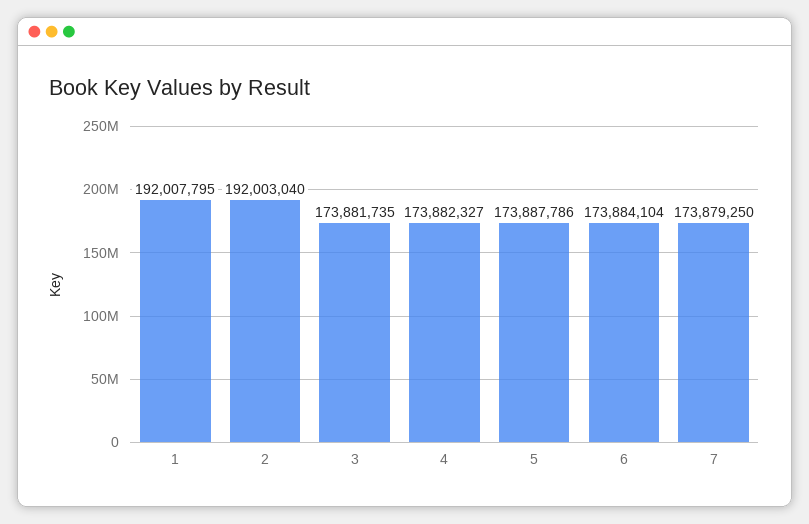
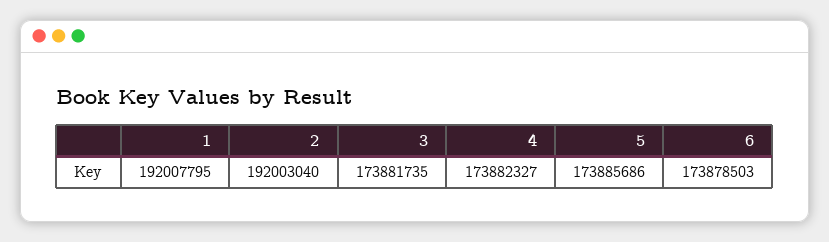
5: 173887786 -> 173885686
6: 173884104 -> 173878503
7: 173879250 -> none

